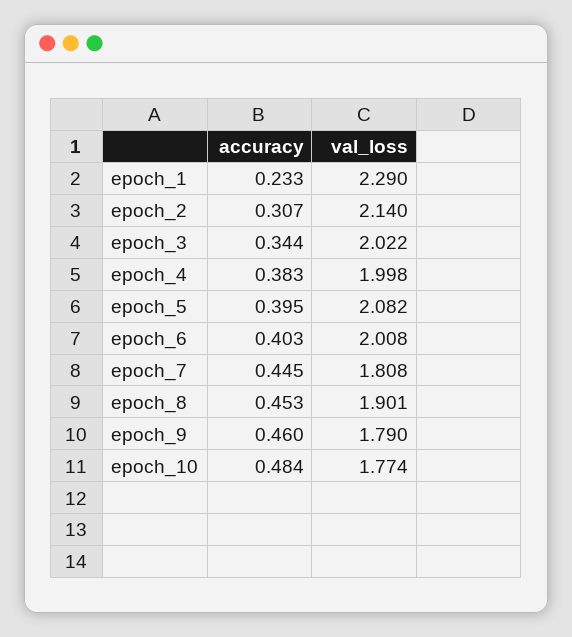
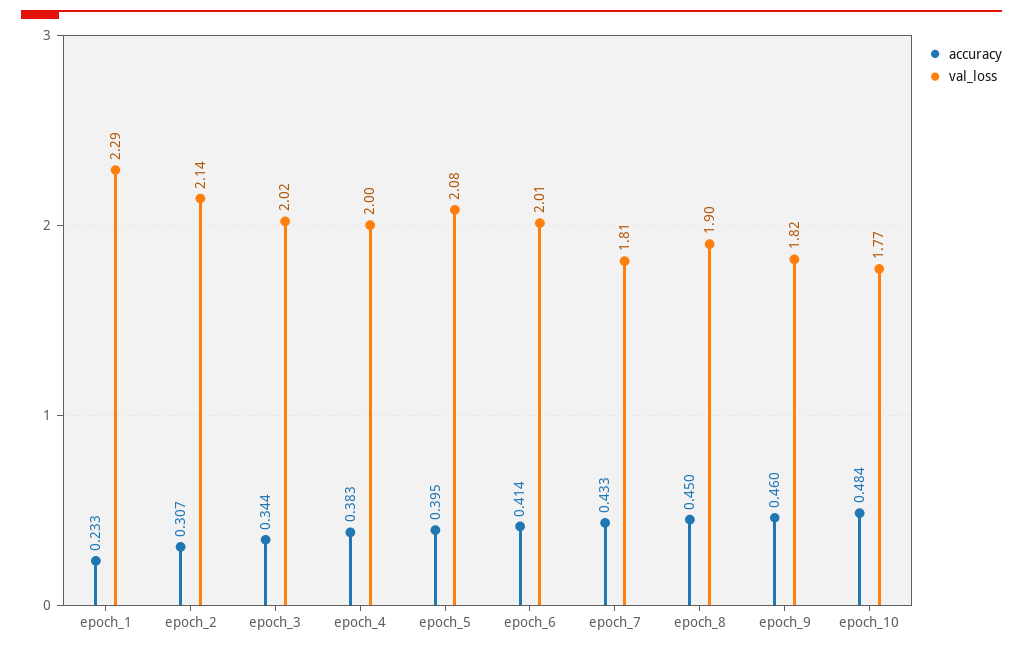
accuracy, epoch_6: 0.403 -> 0.414
accuracy, epoch_7: 0.445 -> 0.433
accuracy, epoch_8: 0.453 -> 0.45
val_loss, epoch_9: 1.79 -> 1.82

